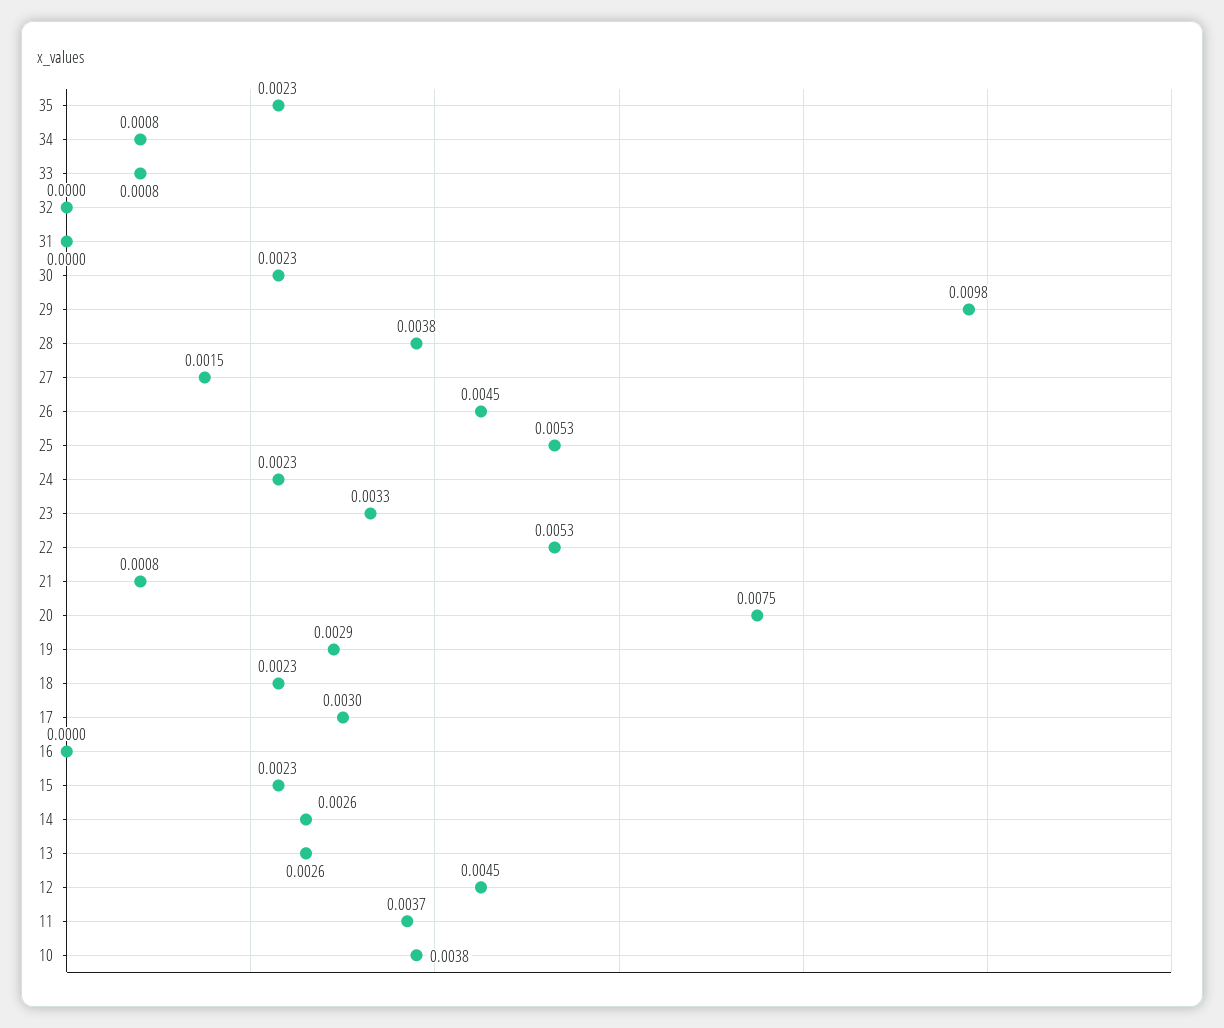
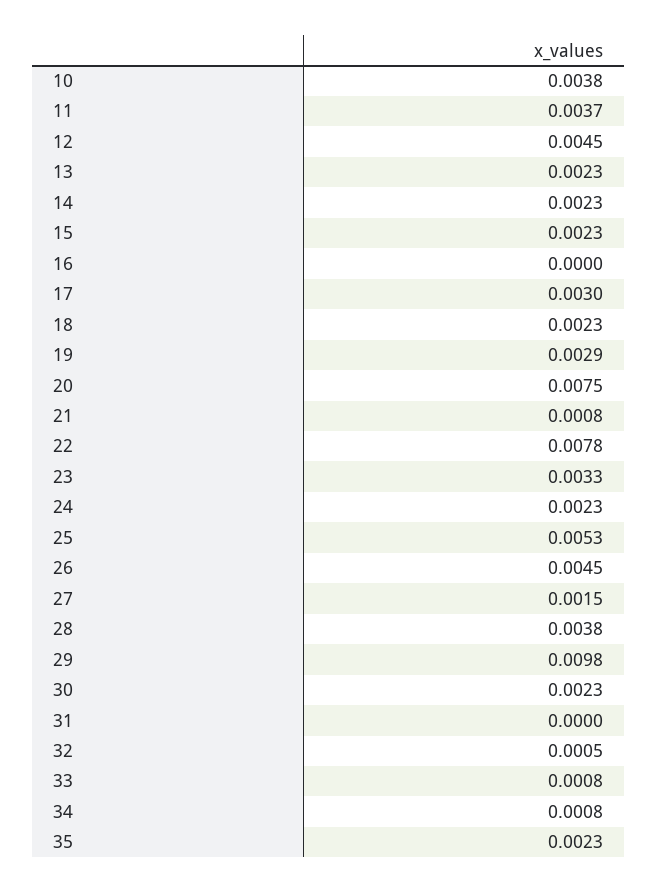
32: 0 -> 0.0005
22: 0.0053 -> 0.0078
14: 0.0026 -> 0.0023
13: 0.0026 -> 0.0023

